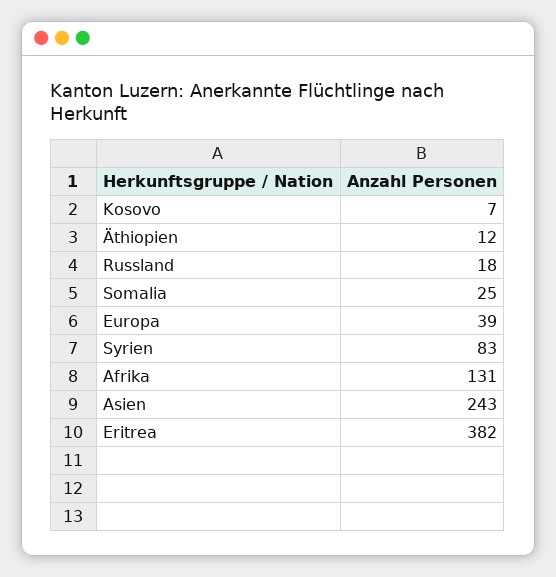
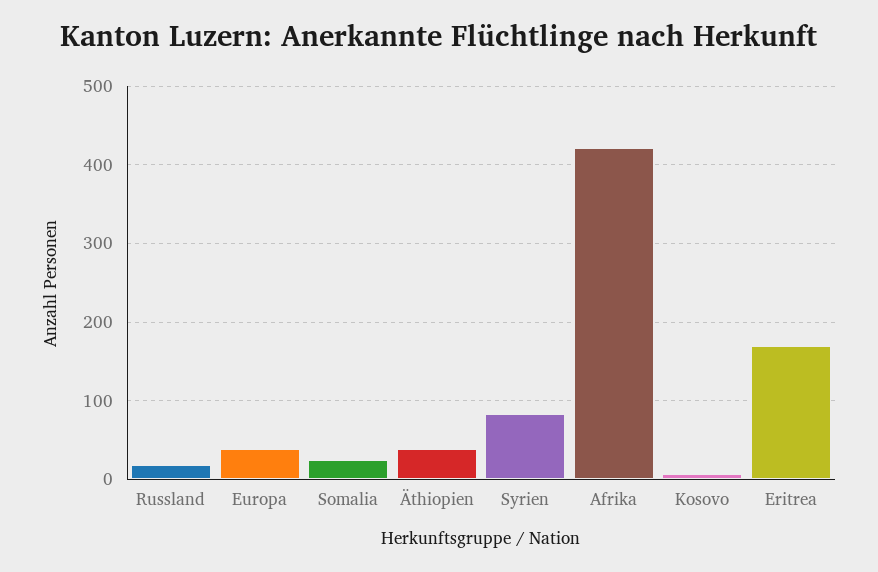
Äthiopien: 12 -> 40
Afrika: 131 -> 420
Asien: 243 -> none
Eritrea: 382 -> 170

